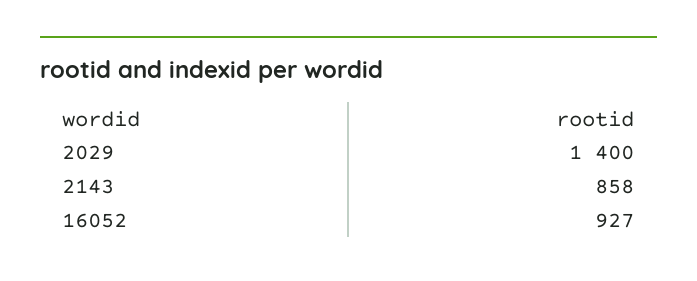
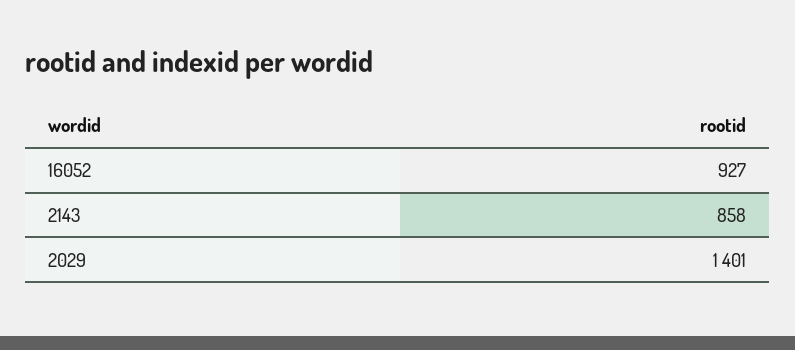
2029: 1400 -> 1401

